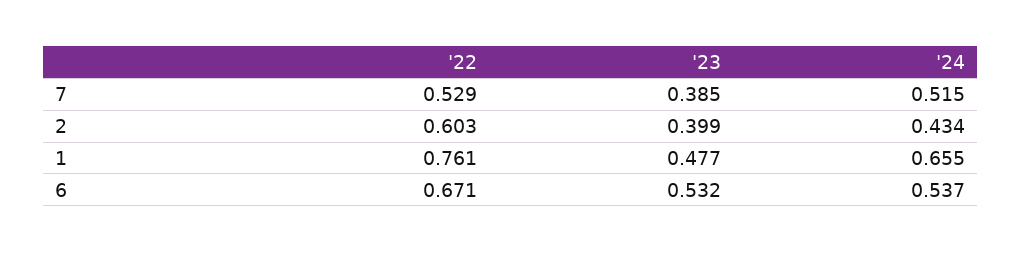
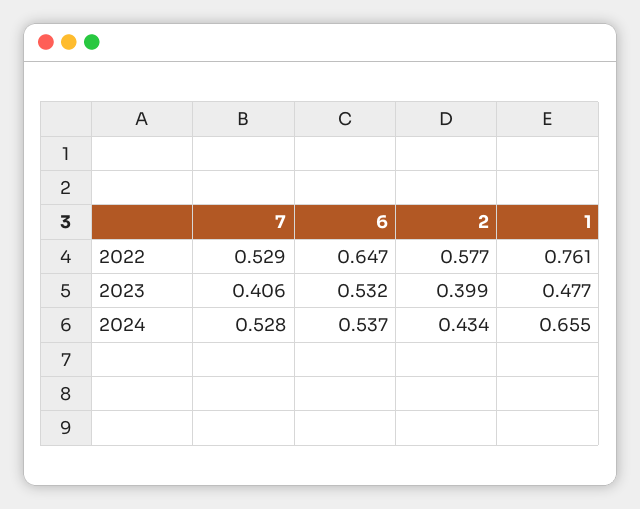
'23, 7: 0.385 -> 0.406
'24, 7: 0.515 -> 0.528
'22, 2: 0.603 -> 0.577
'22, 6: 0.671 -> 0.647

